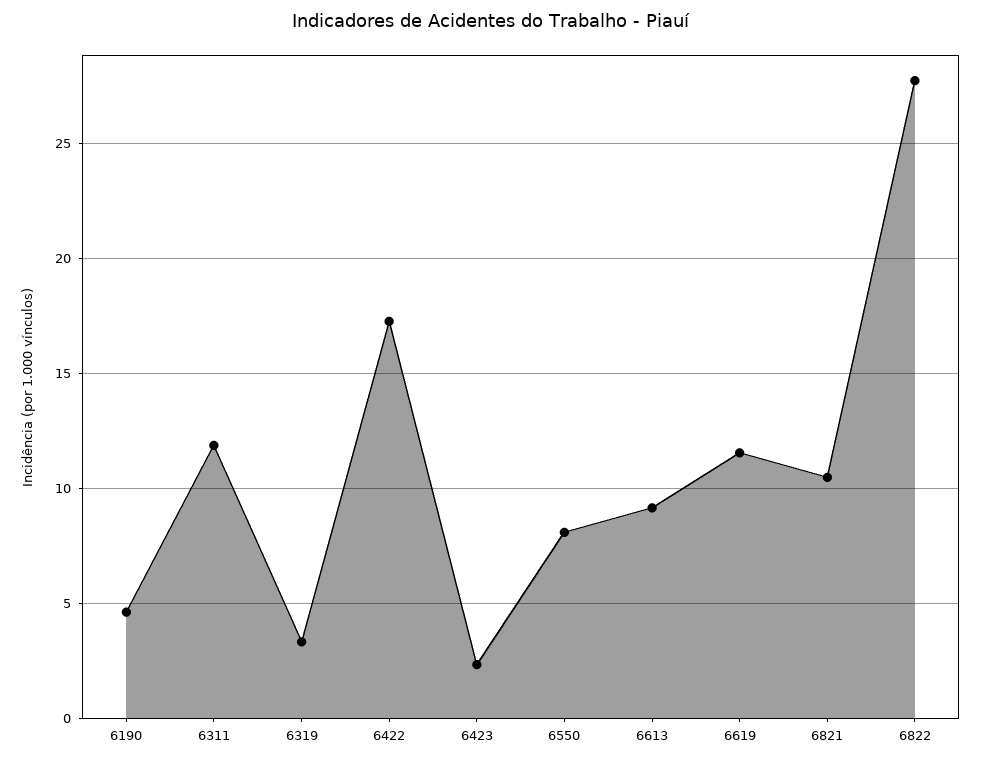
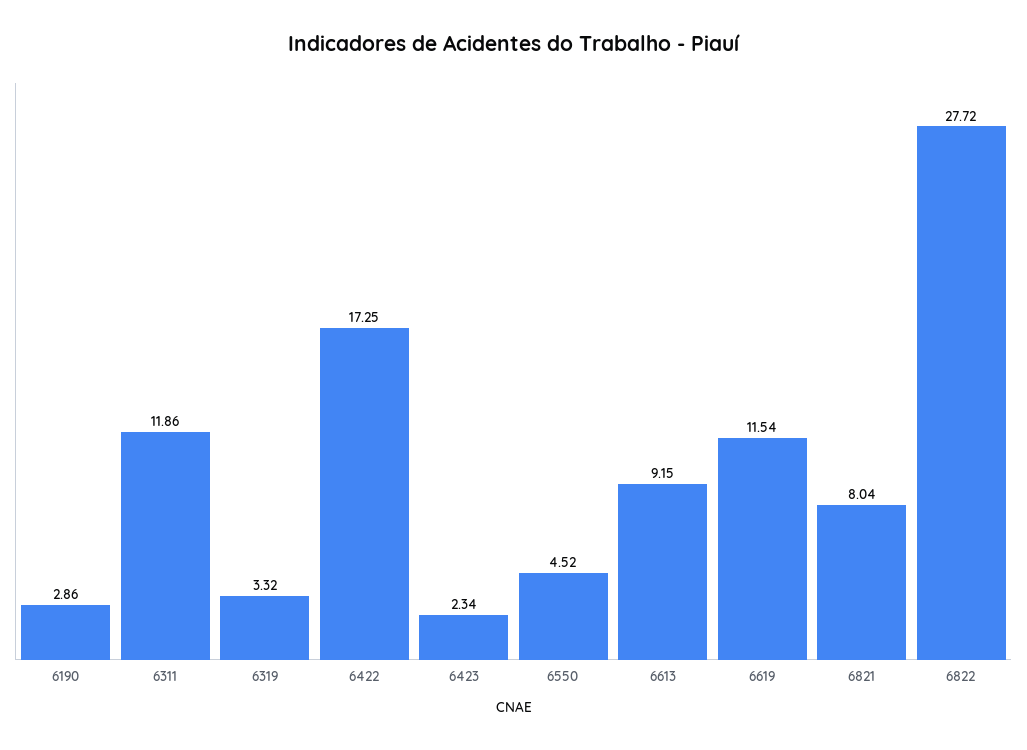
6190: 4.5 -> 2.86
6550: 8 -> 4.52
6821: 10.5 -> 8.04

